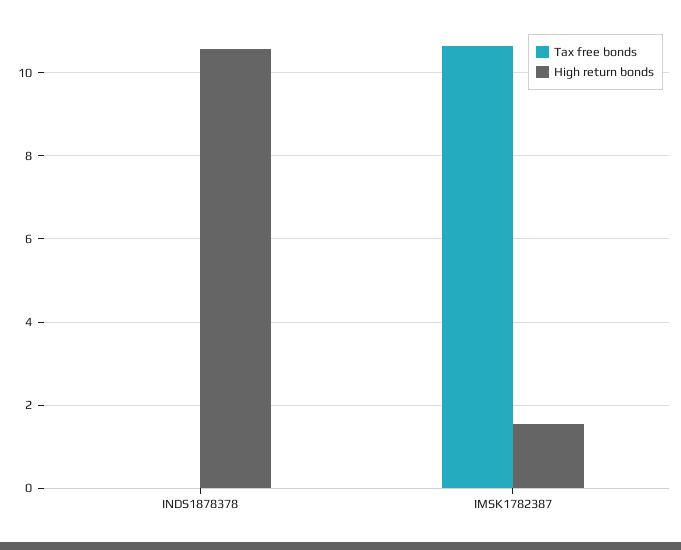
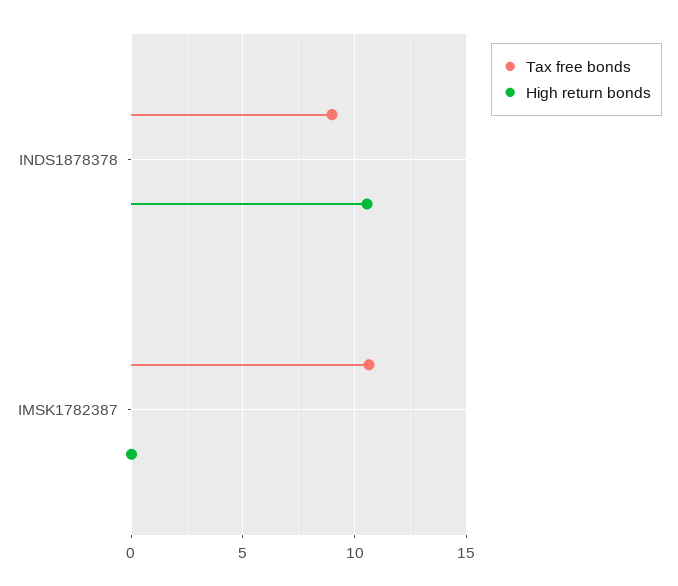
Tax free bonds, INDS1878378: 0 -> 9
High return bonds, IMSK1782387: 1.6 -> 0

